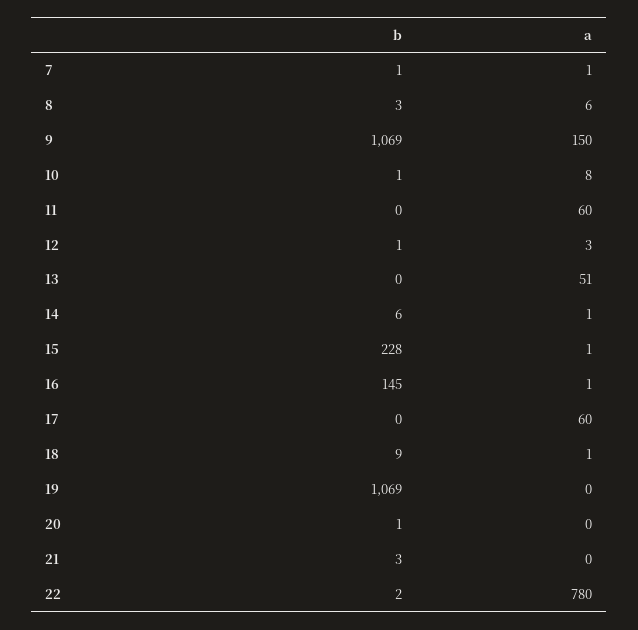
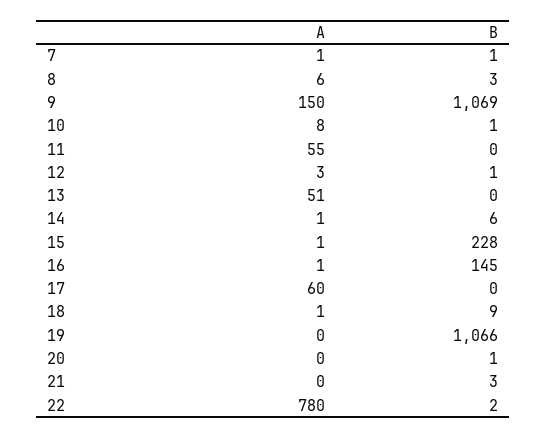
a, 11: 60 -> 55
b, 19: 1069 -> 1066

